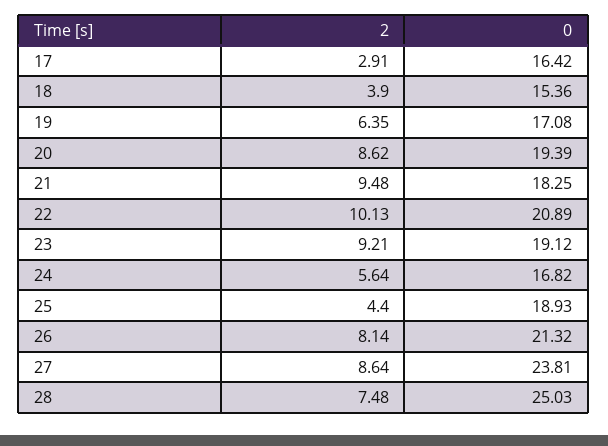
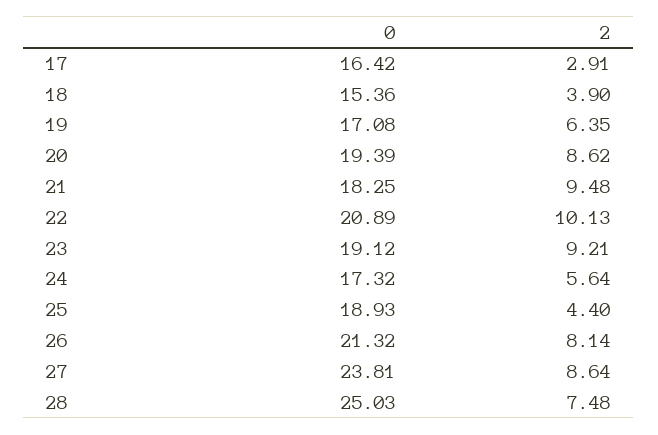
0, 24: 16.82 -> 17.32

